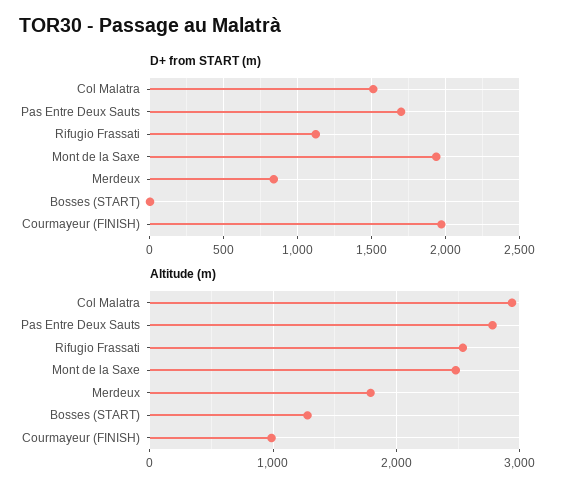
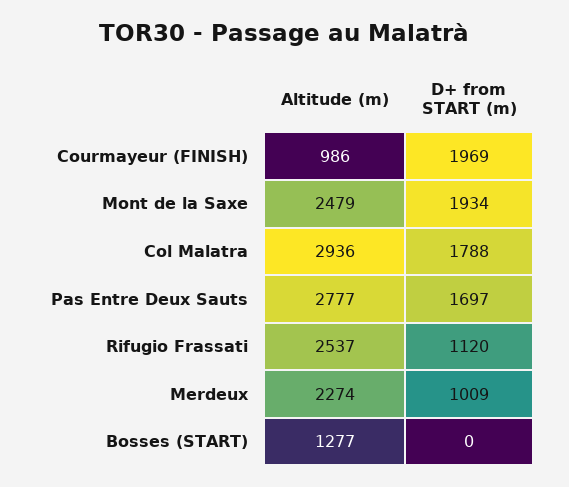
D+ from START (m), Col Malatra: 1500 -> 1788
D+ from START (m), Merdeux: 850 -> 1009
Altitude (m), Merdeux: 1800 -> 2274

